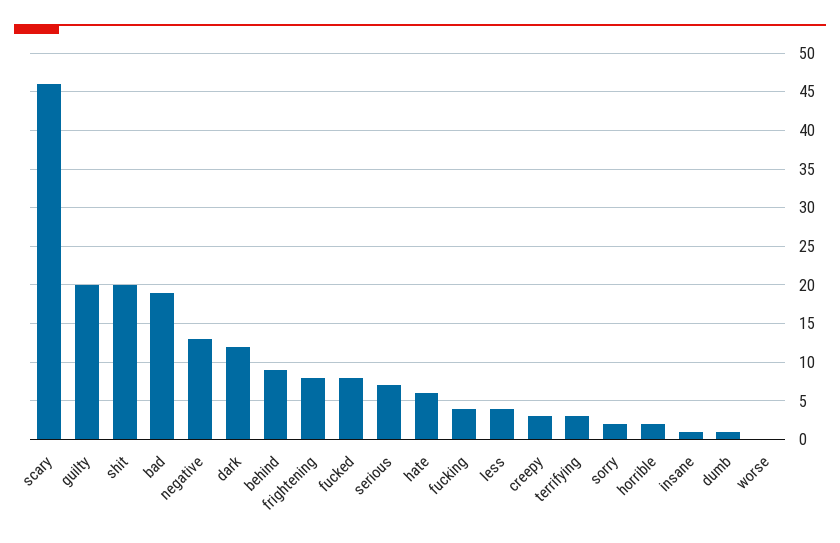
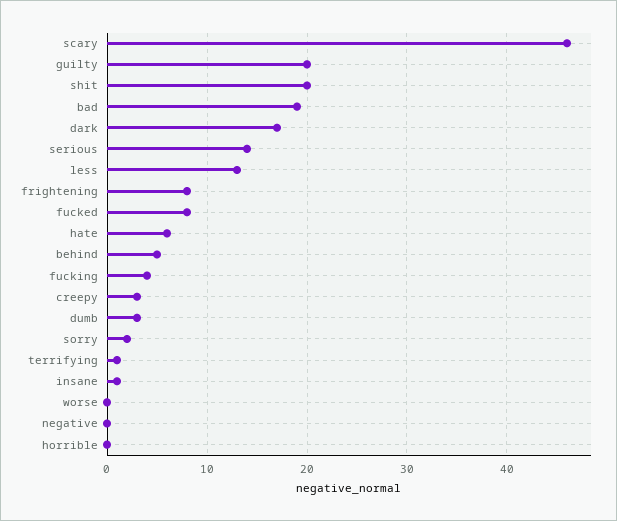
negative: 13 -> 0
dark: 12 -> 17
behind: 9 -> 5
serious: 7 -> 14
less: 4 -> 13
terrifying: 3 -> 1
horrible: 2 -> 0
dumb: 1 -> 3

